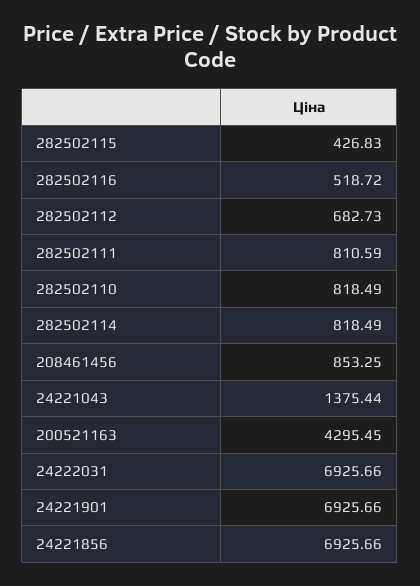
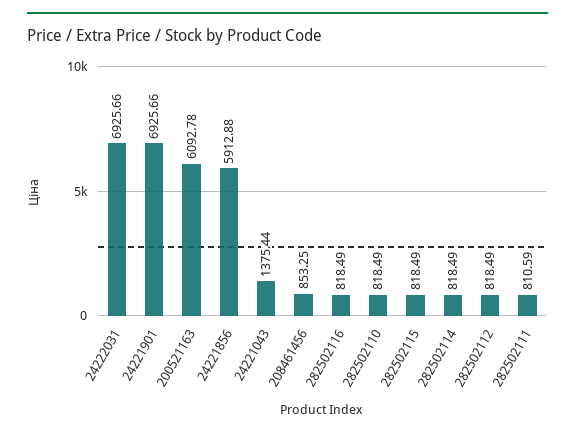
282502115: 426.83 -> 818.49
282502116: 518.72 -> 818.49
282502112: 682.73 -> 818.49
200521163: 4295.45 -> 6092.78
24221856: 6925.66 -> 5912.88

